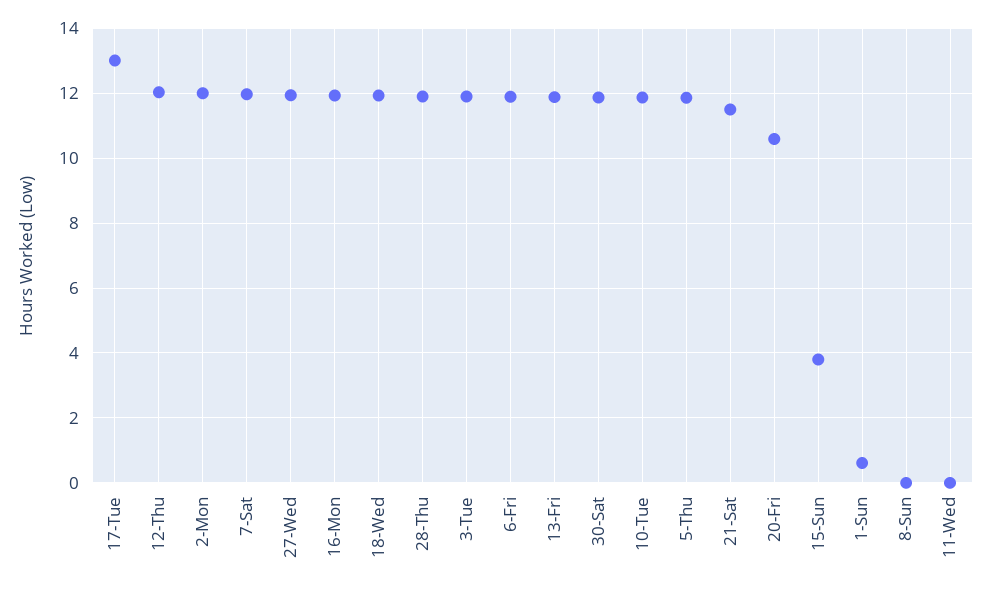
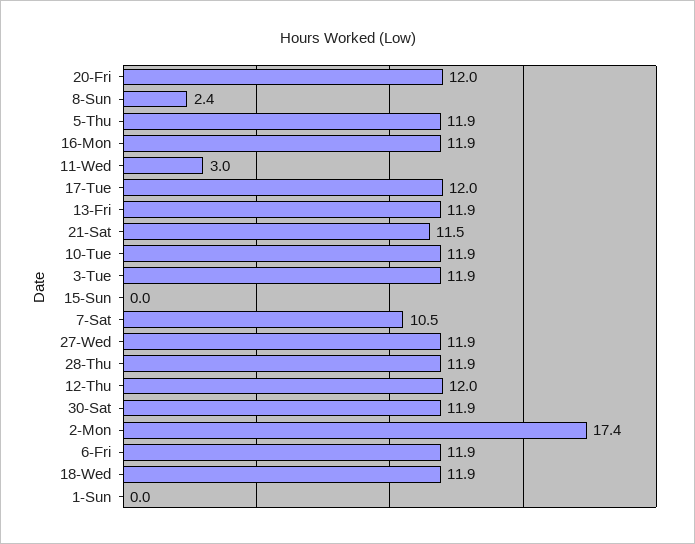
17-Tue: 13 -> 12
2-Mon: 12 -> 17.4
7-Sat: 12 -> 10.5
20-Fri: 10.6 -> 12
15-Sun: 3.8 -> 0
1-Sun: 0.6 -> 0
8-Sun: 0 -> 2.4
11-Wed: 0 -> 3

